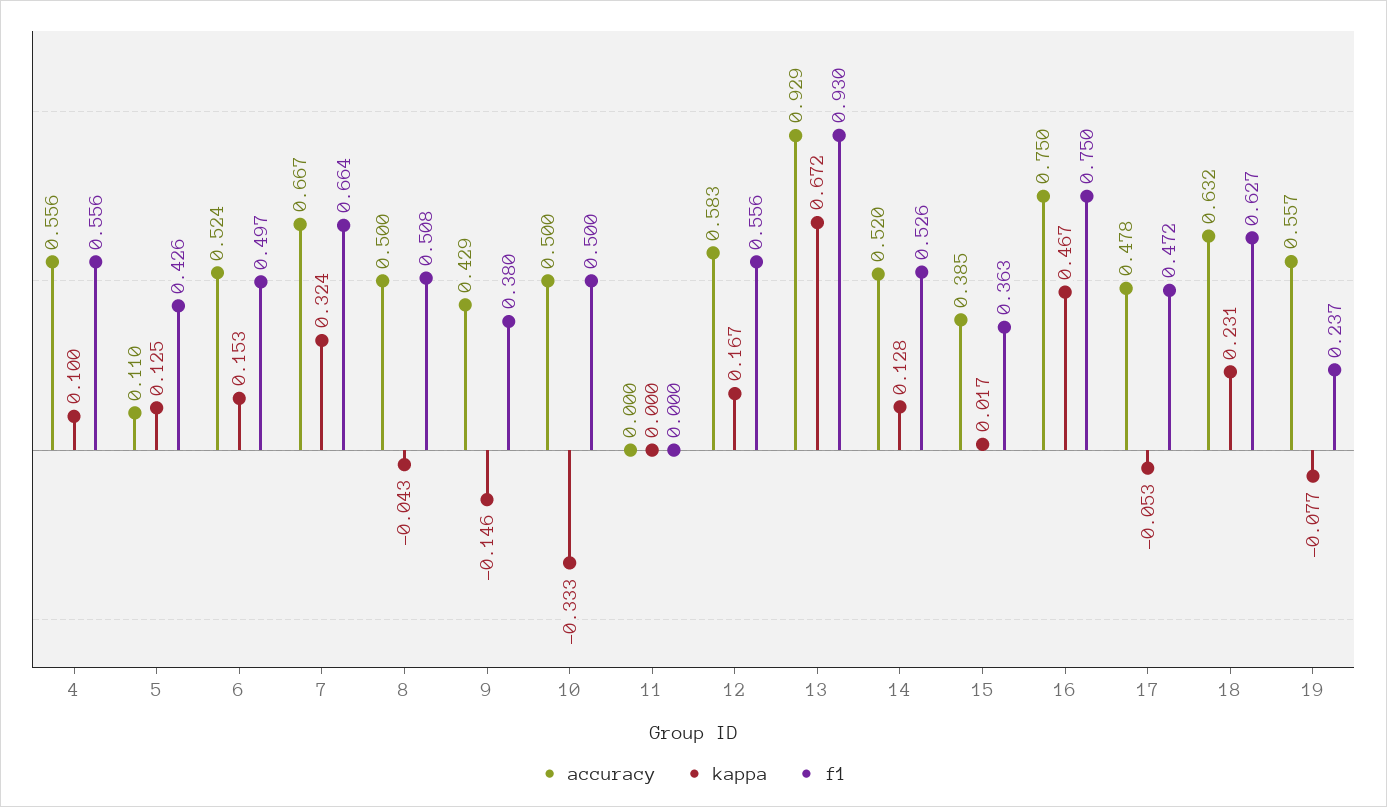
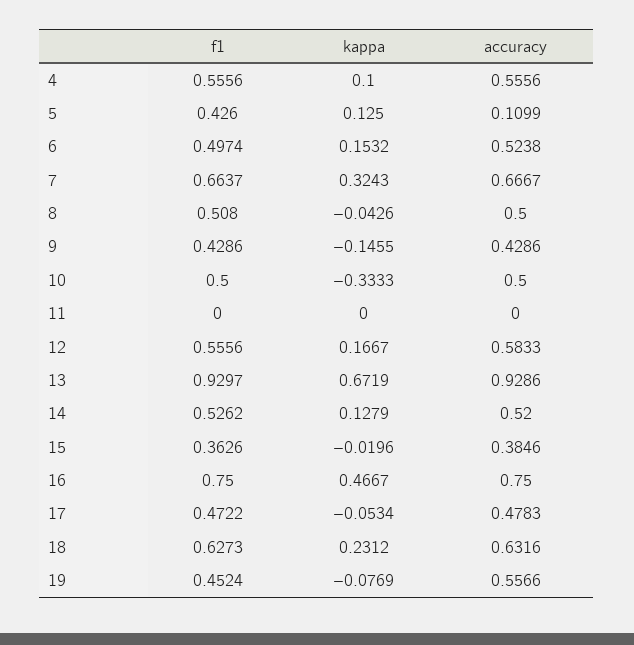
f1, 9: 0.38 -> 0.4286
kappa, 15: 0.017 -> -0.0196
f1, 19: 0.237 -> 0.4524

